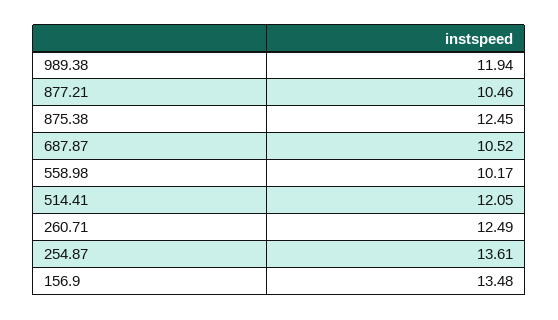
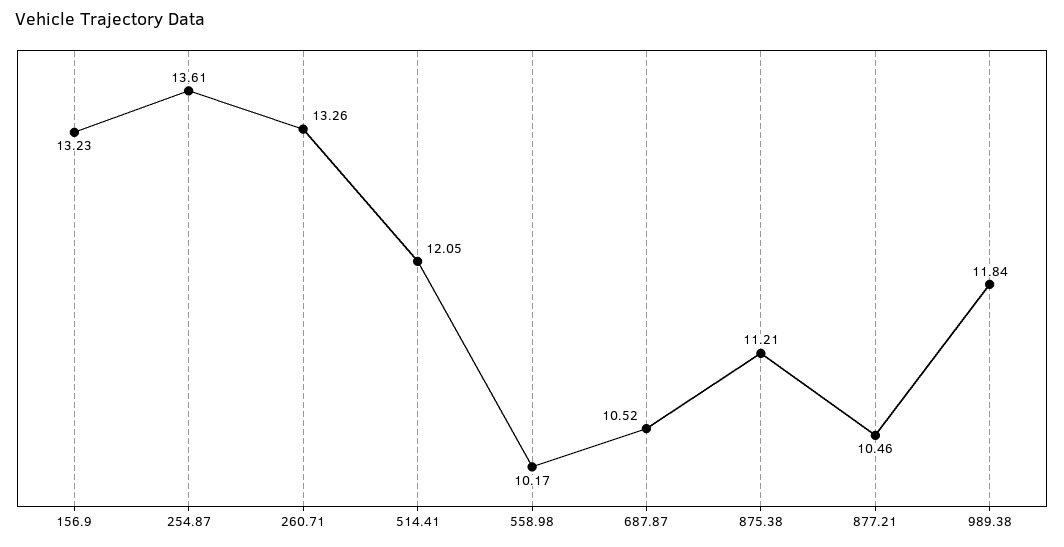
989.38: 11.94 -> 11.84
875.38: 12.45 -> 11.21
260.71: 12.49 -> 13.26
156.9: 13.48 -> 13.23

